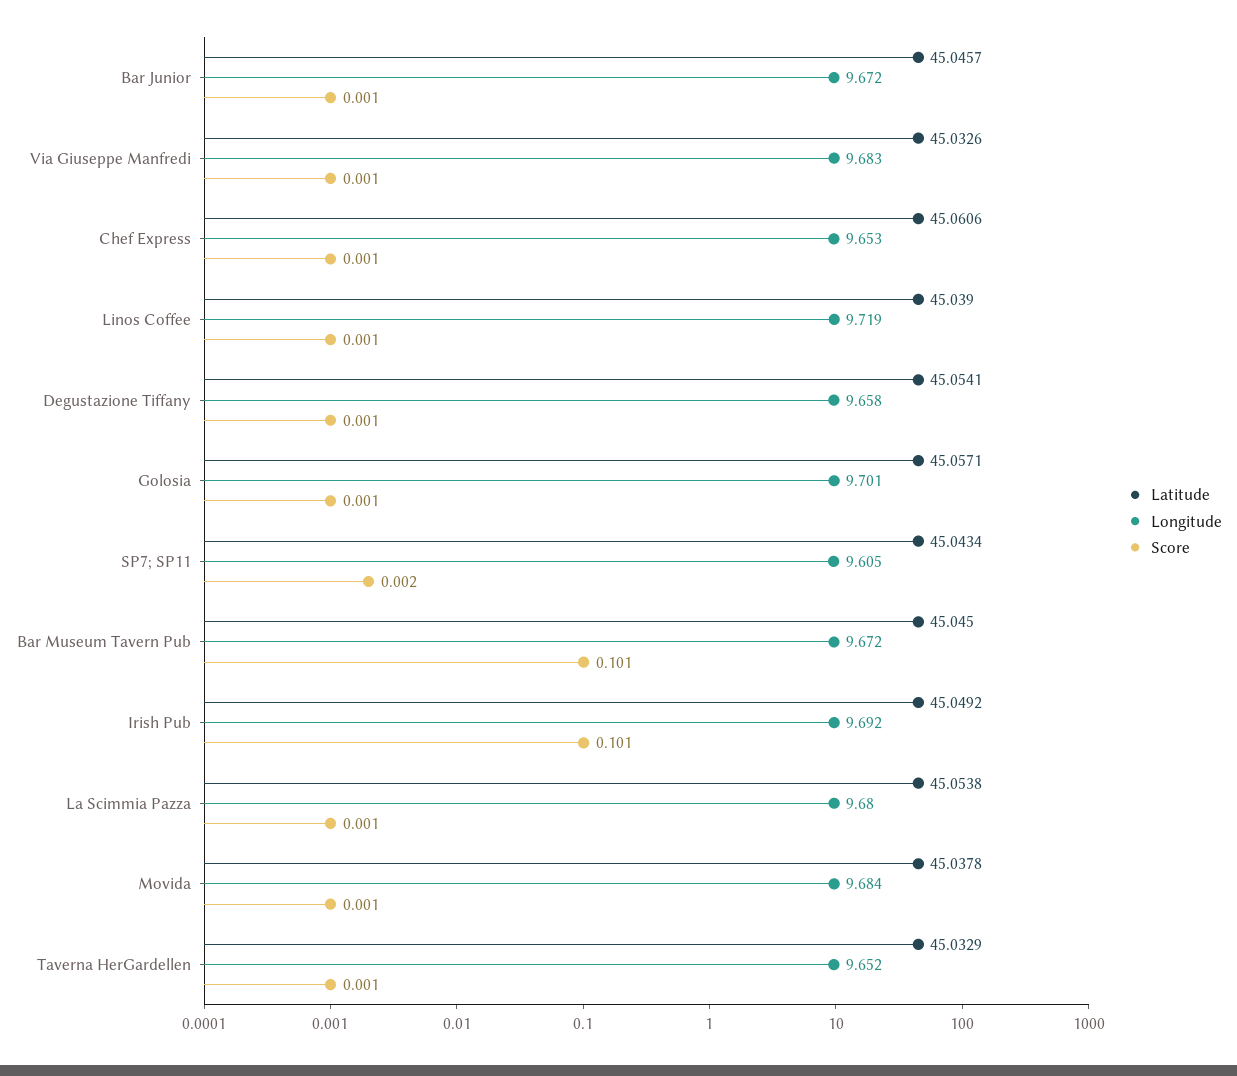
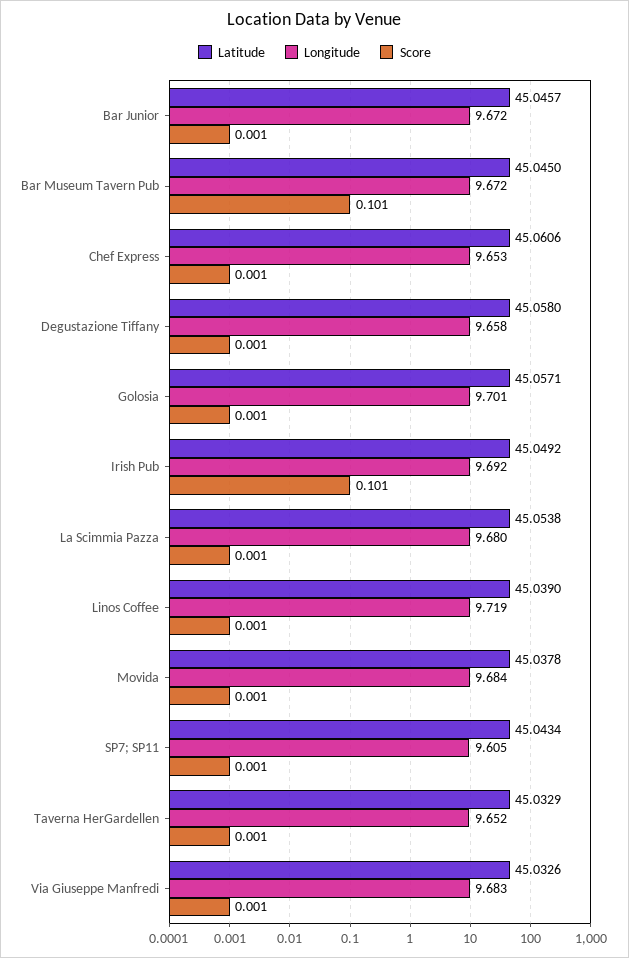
Latitude, Degustazione Tiffany: 45.0541 -> 45.058
Score, SP7; SP11: 0.002 -> 0.001

